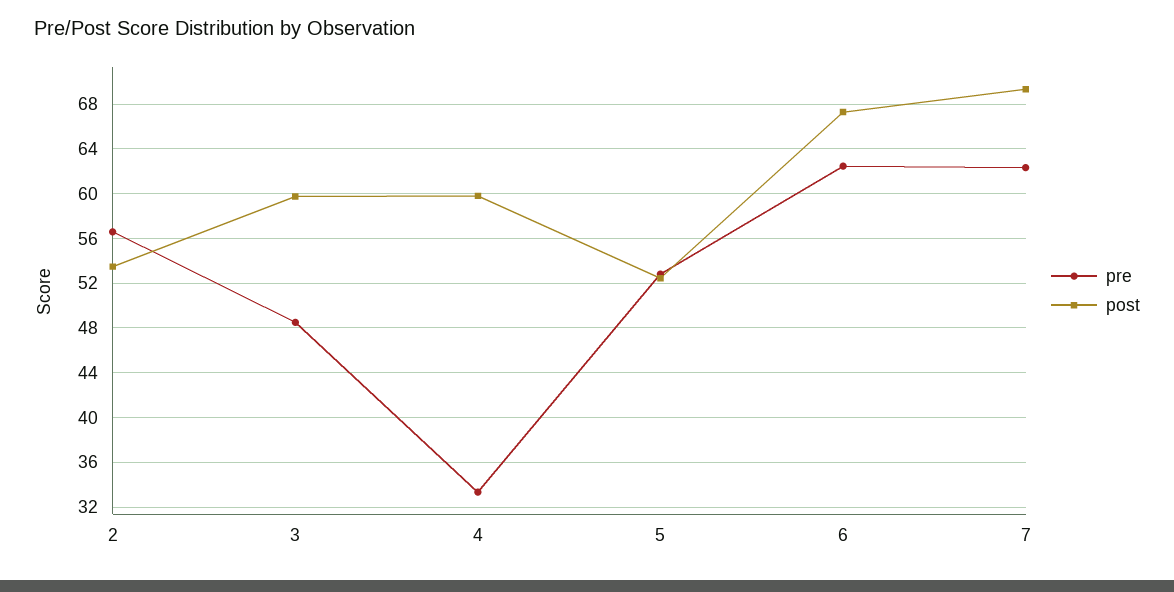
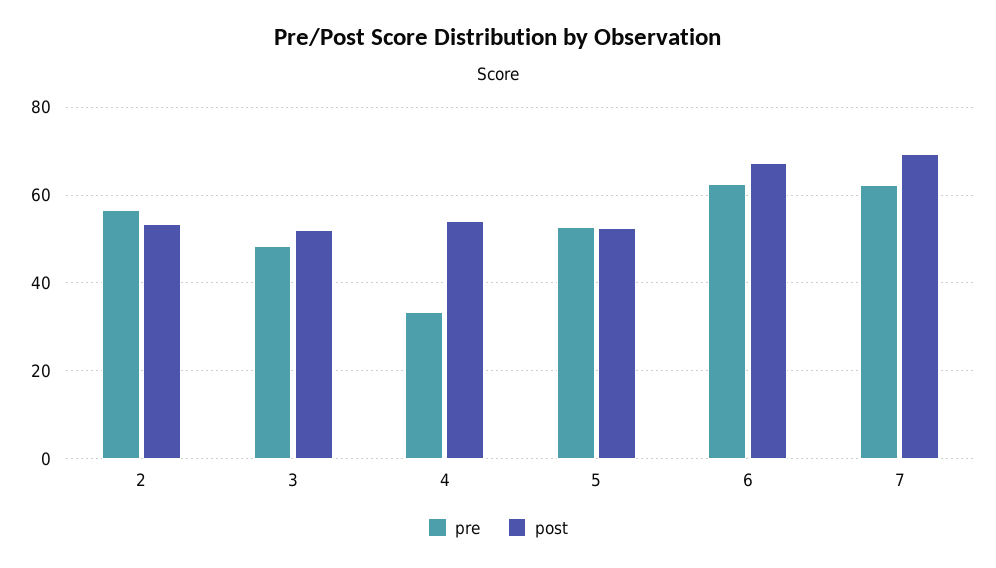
post, 3: 60 -> 52
post, 4: 60 -> 54

